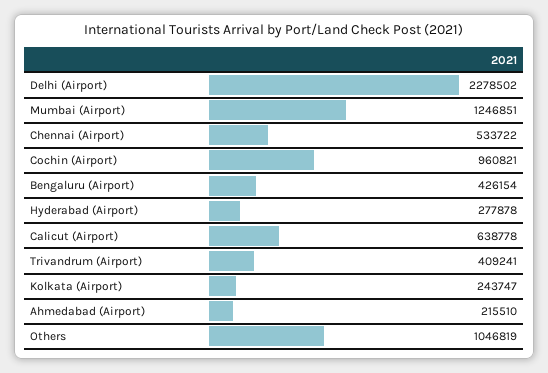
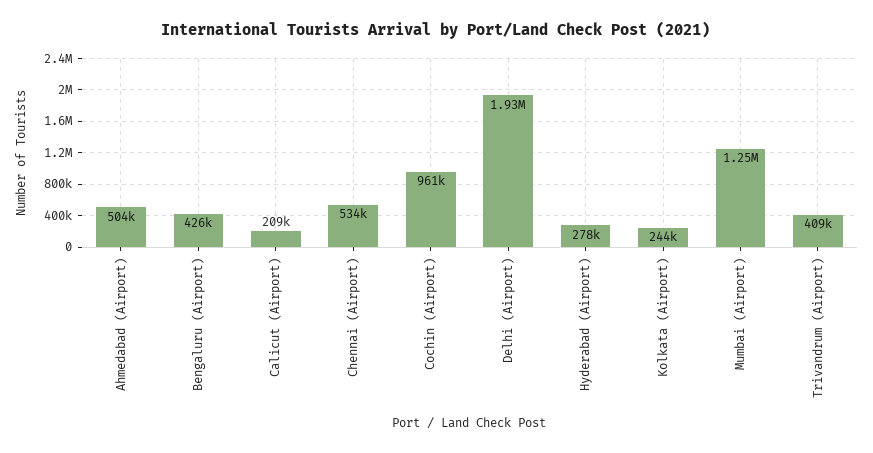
Delhi (Airport): 2278502 -> 1930000
Calicut (Airport): 638778 -> 209000
Ahmedabad (Airport): 215510 -> 504000
Others: 1046819 -> none

